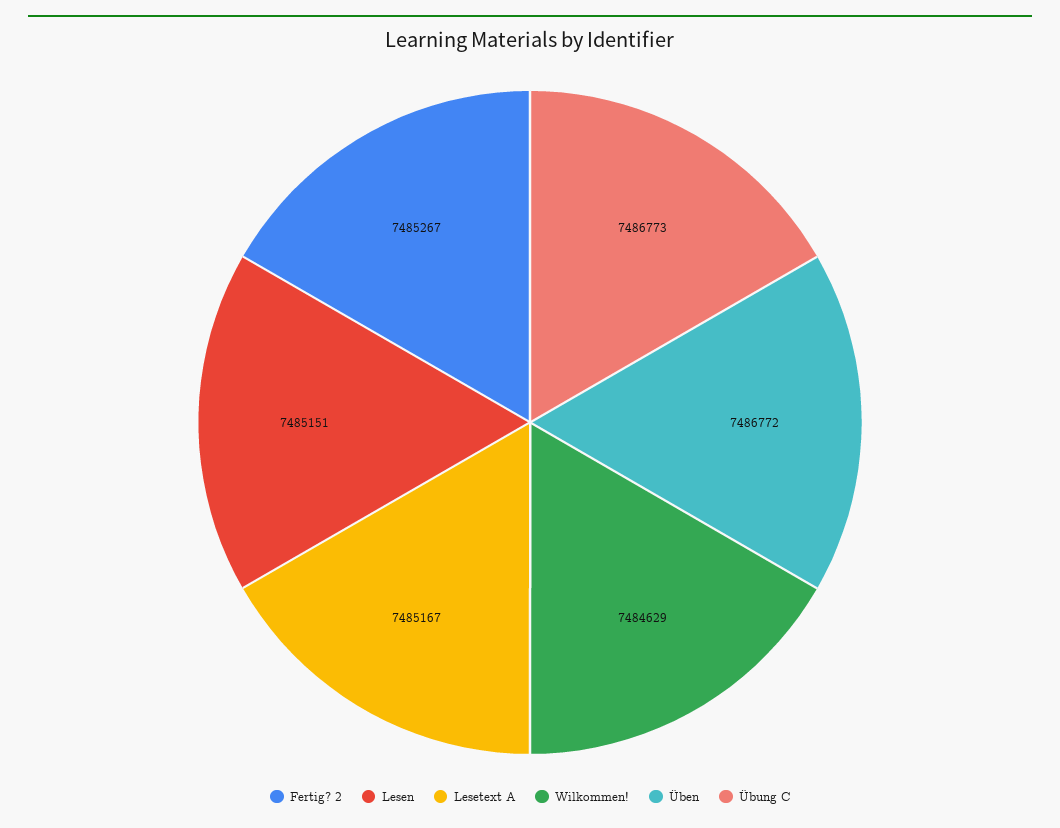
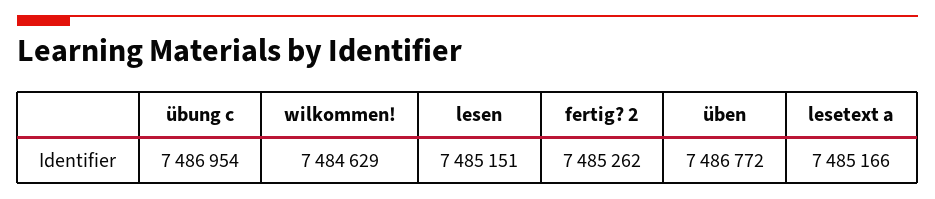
Fertig? 2: 7485267 -> 7485262
Lesetext A: 7485167 -> 7485166
Übung C: 7486773 -> 7486954

